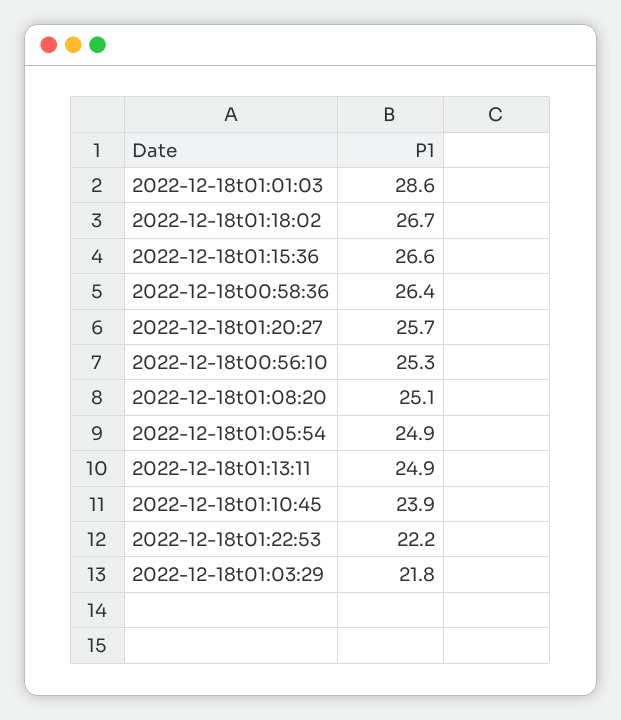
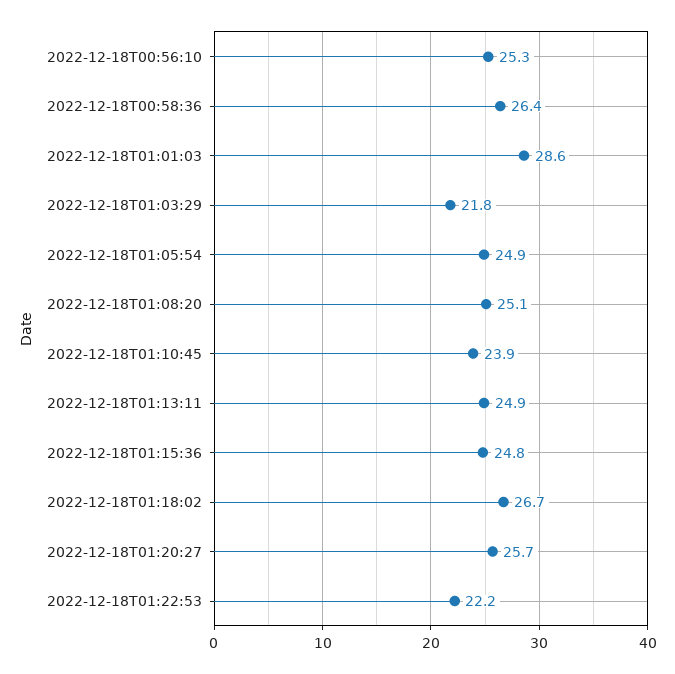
2022-12-18t01:15:36: 26.6 -> 24.8

